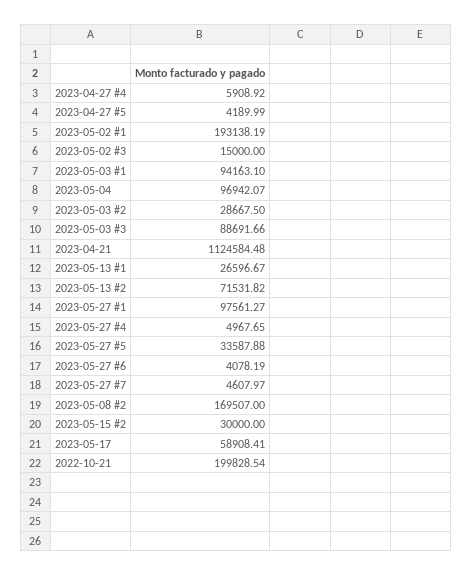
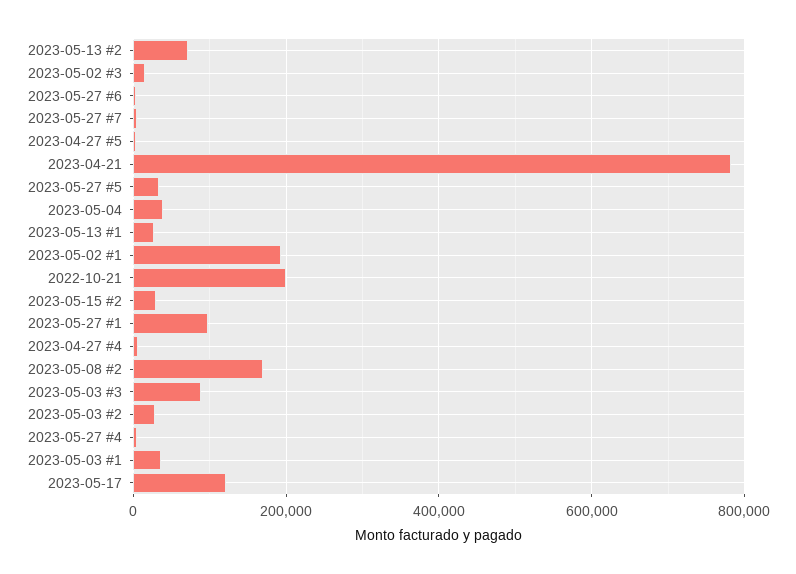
2023-05-03 #1: 94163.1 -> 40000
2023-05-04: 96942.07 -> 40000
2023-04-21: 1124584.48 -> 780000
2023-05-17: 58908.41 -> 120000

